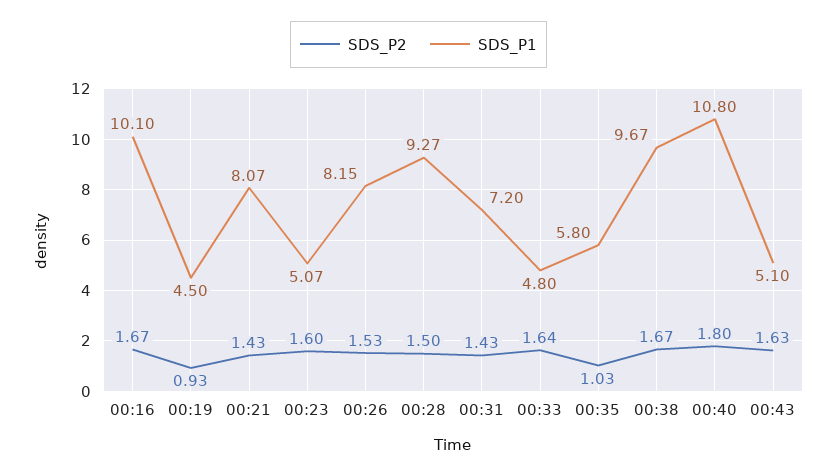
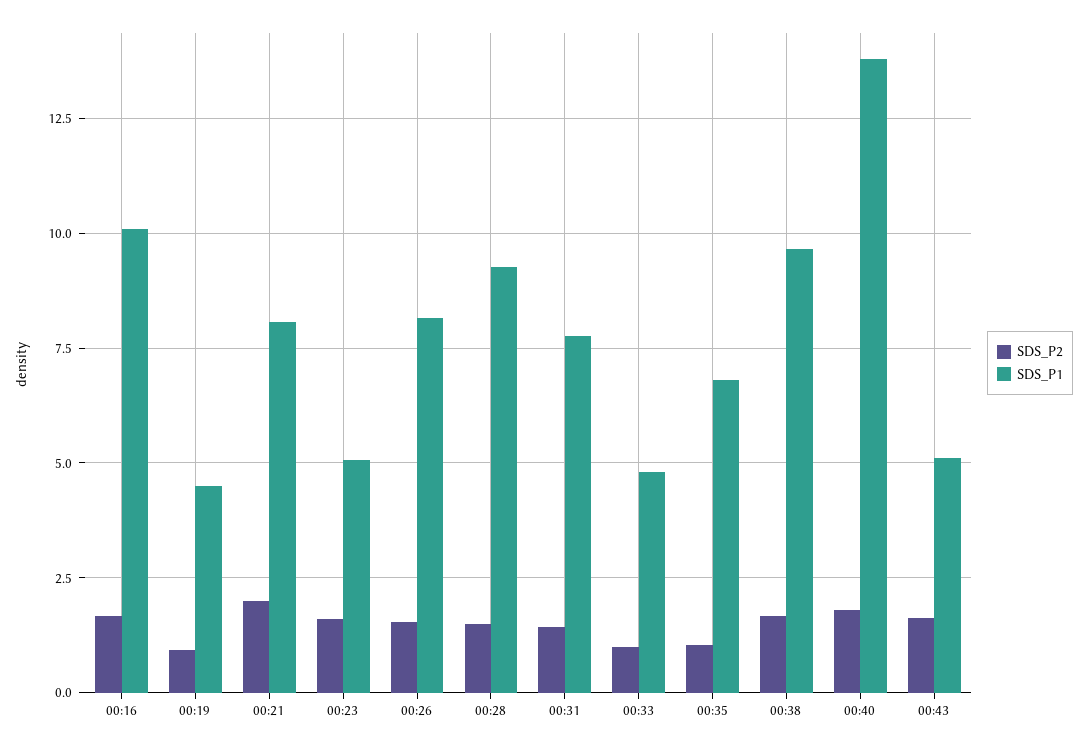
SDS_P2, 00:21: 1.43 -> 2
SDS_P1, 00:31: 7.2 -> 7.75
SDS_P2, 00:33: 1.64 -> 1
SDS_P1, 00:35: 5.8 -> 6.75
SDS_P1, 00:40: 10.8 -> 13.75

